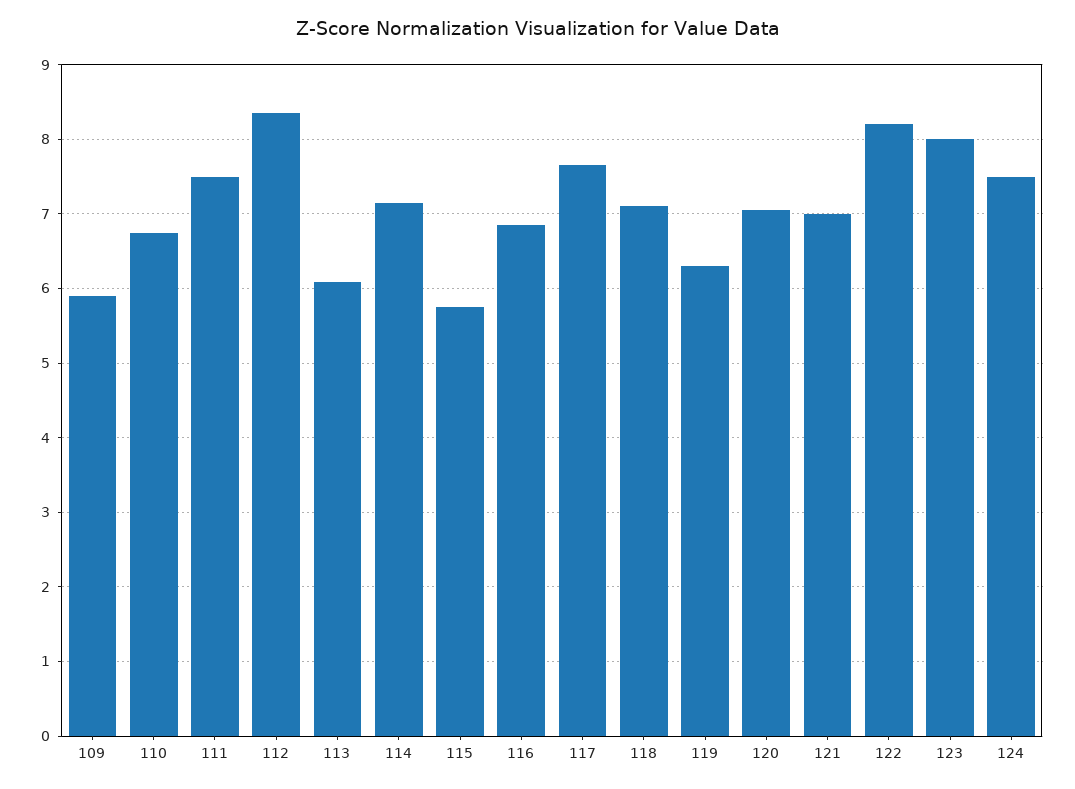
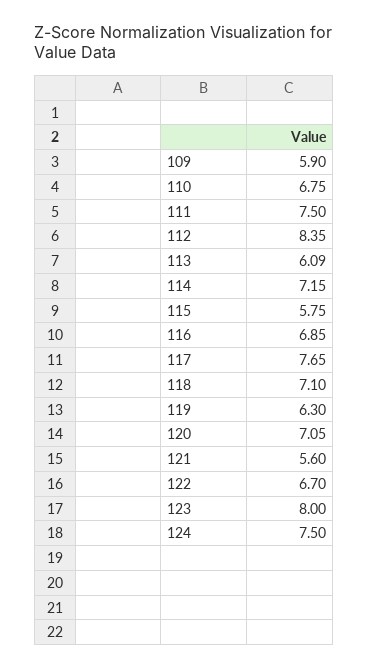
121: 7 -> 5.6
122: 8.2 -> 6.7

